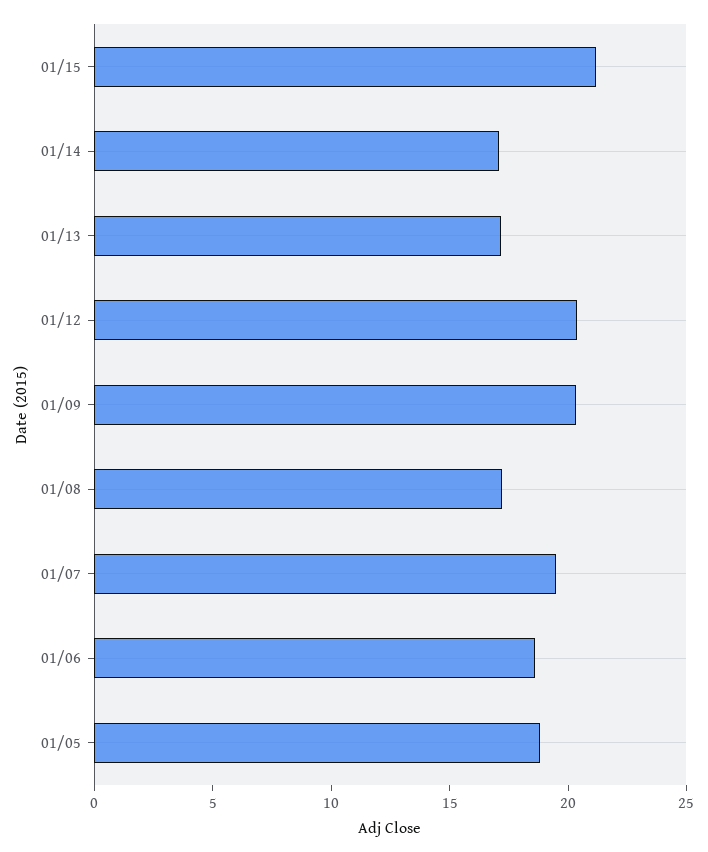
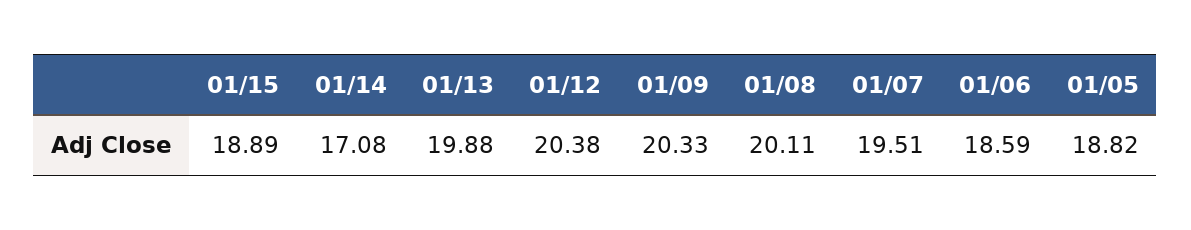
01/15: 21 -> 18.89
01/13: 17 -> 19.88
01/08: 17 -> 20.11

